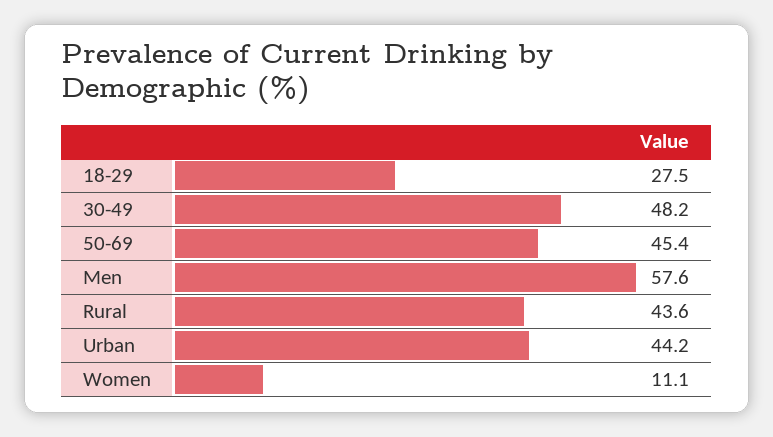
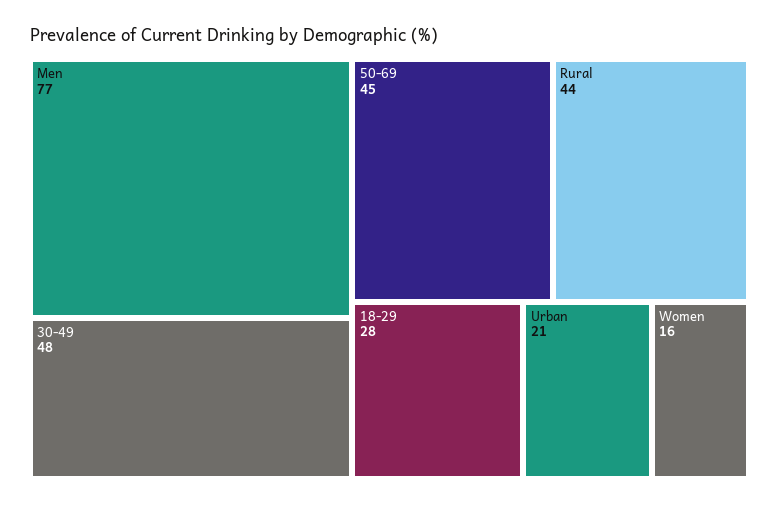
Men: 57.6 -> 77
Urban: 44.2 -> 21
Women: 11.1 -> 16

